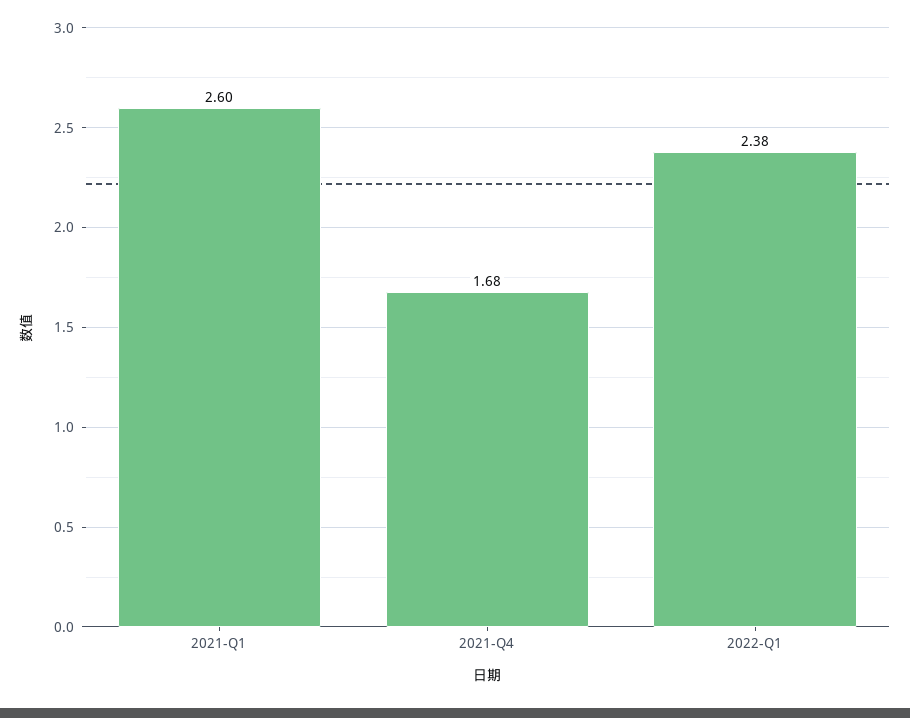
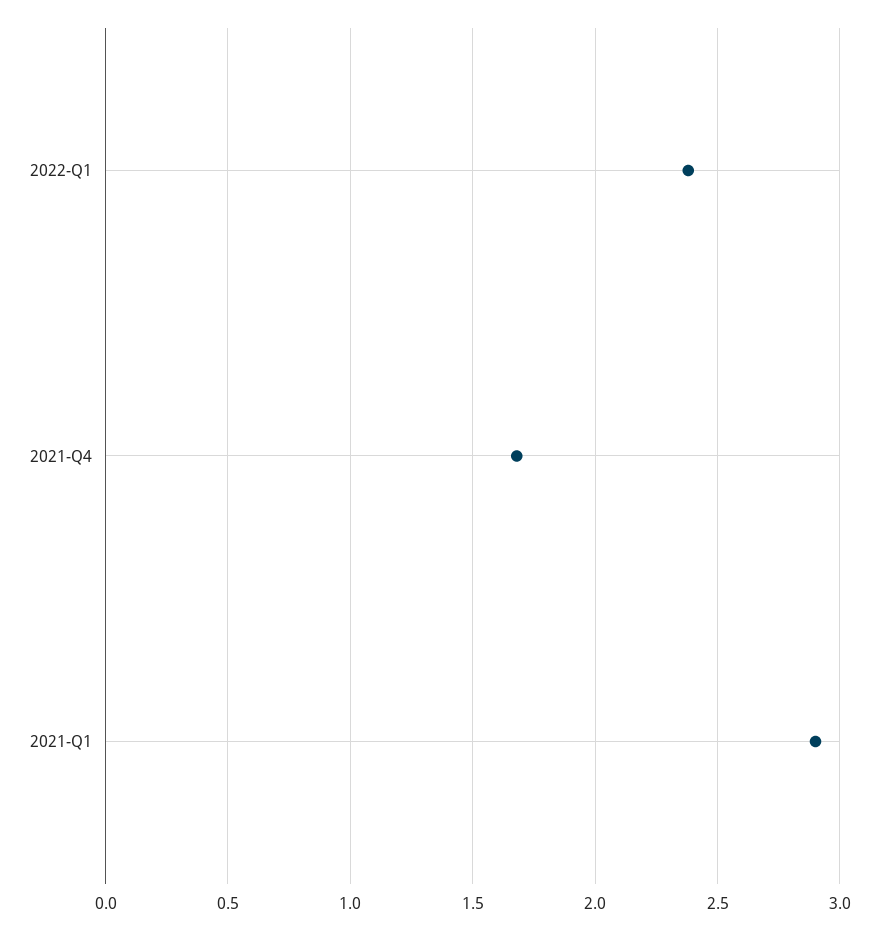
2021-Q1: 2.6 -> 2.9

